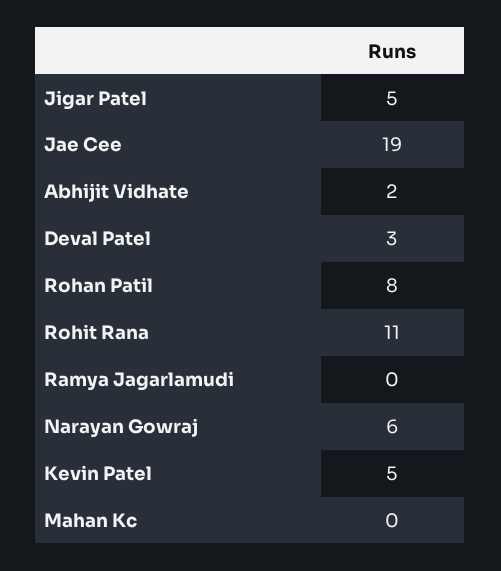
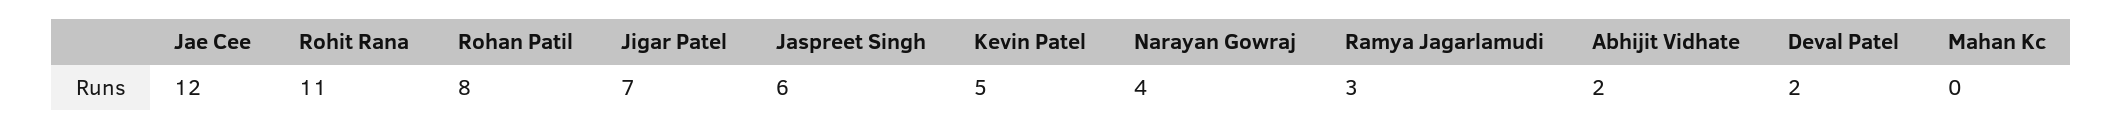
Jigar Patel: 5 -> 7
Jae Cee: 19 -> 12
Deval Patel: 3 -> 2
Ramya Jagarlamudi: 0 -> 3
Narayan Gowraj: 6 -> 4
Jaspreet Singh: none -> 6

